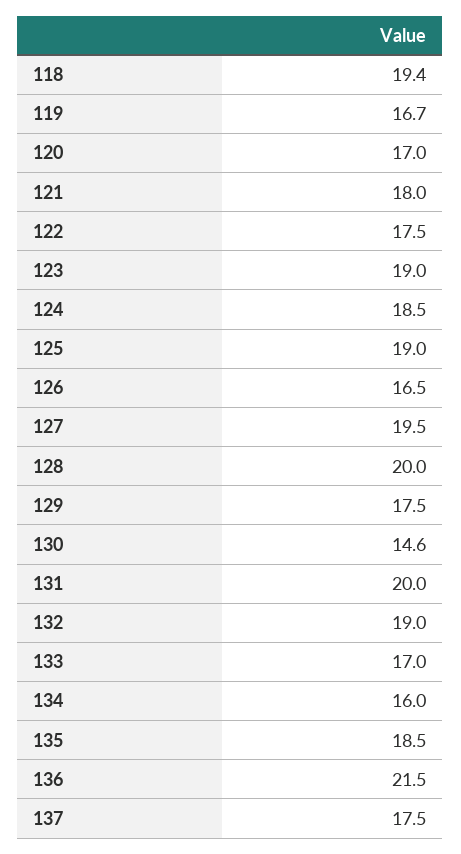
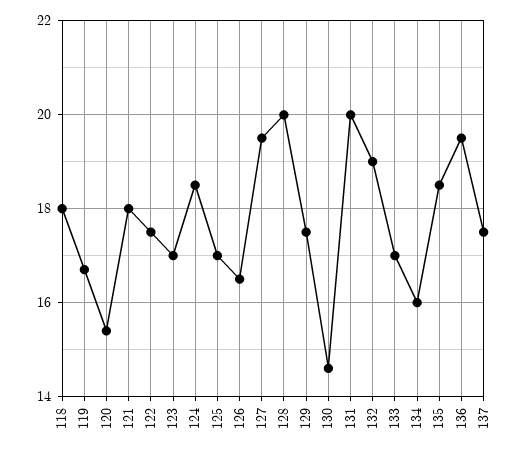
118: 19.4 -> 18
120: 17 -> 15.5
123: 19 -> 17
125: 19 -> 17
136: 21.5 -> 19.5

